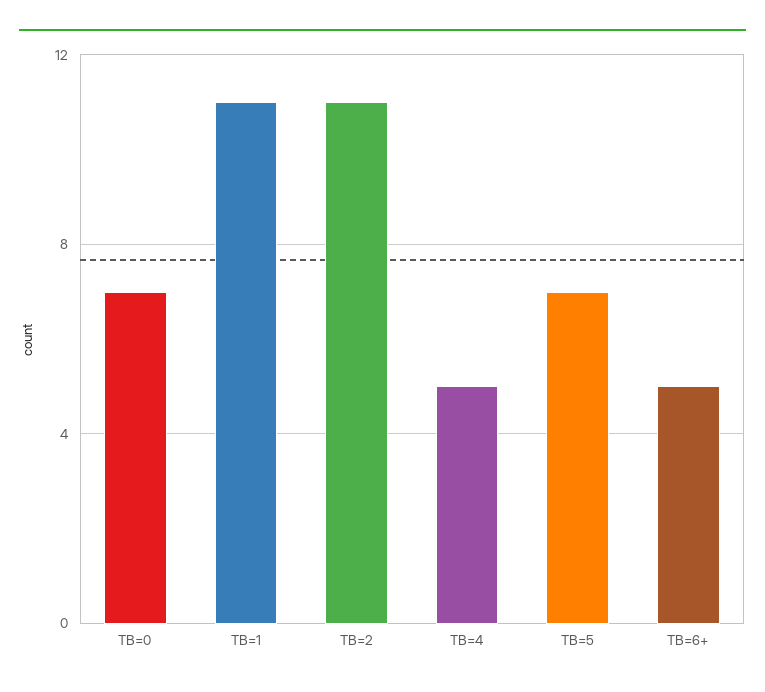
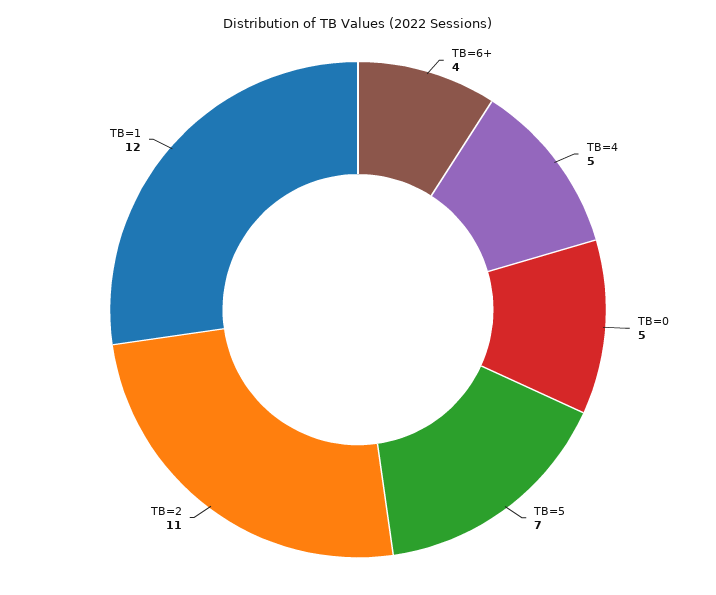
TB=0: 7 -> 5
TB=1: 11 -> 12
TB=6+: 5 -> 4

